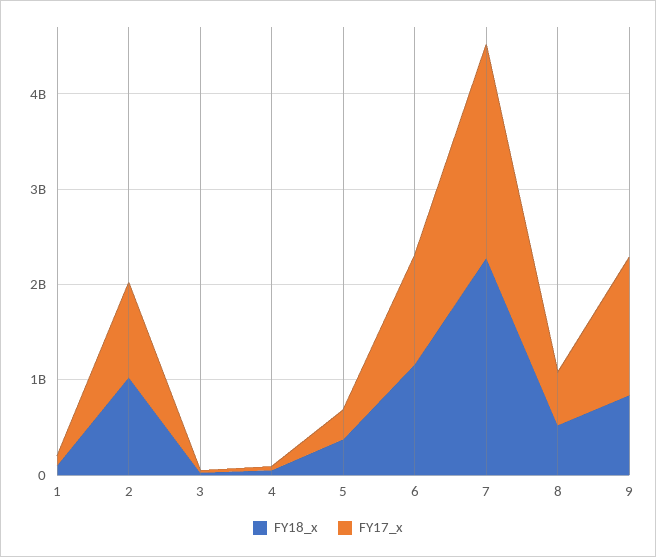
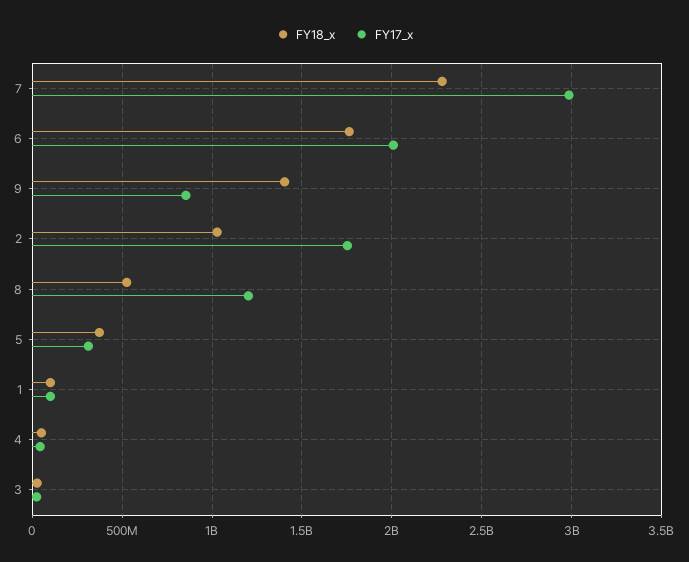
FY17_x, 2: 1000000000 -> 1750000000
FY18_x, 6: 1200000000 -> 1750000000
FY17_x, 6: 1200000000 -> 2000000000
FY17_x, 7: 2200000000 -> 3000000000
FY17_x, 8: 600000000 -> 1200000000
FY18_x, 9: 800000000 -> 1400000000
FY17_x, 9: 1400000000 -> 850000000

